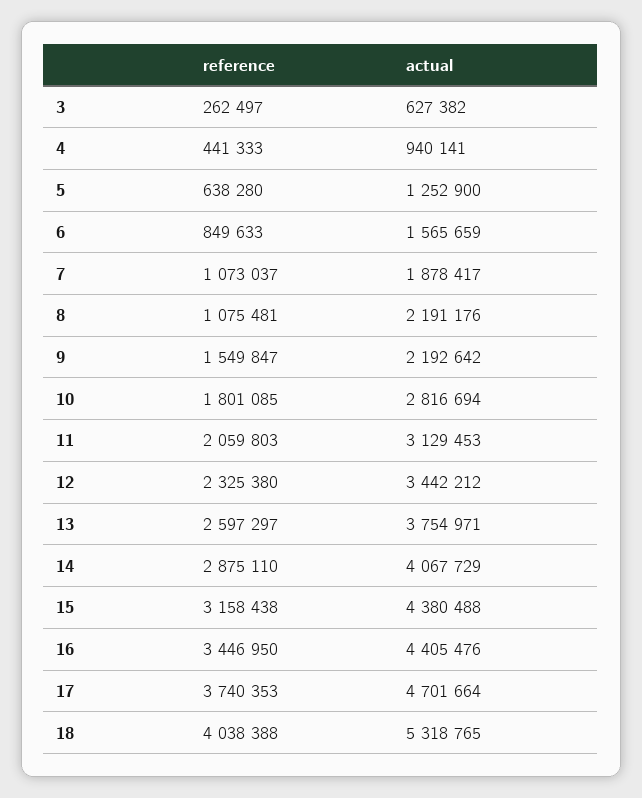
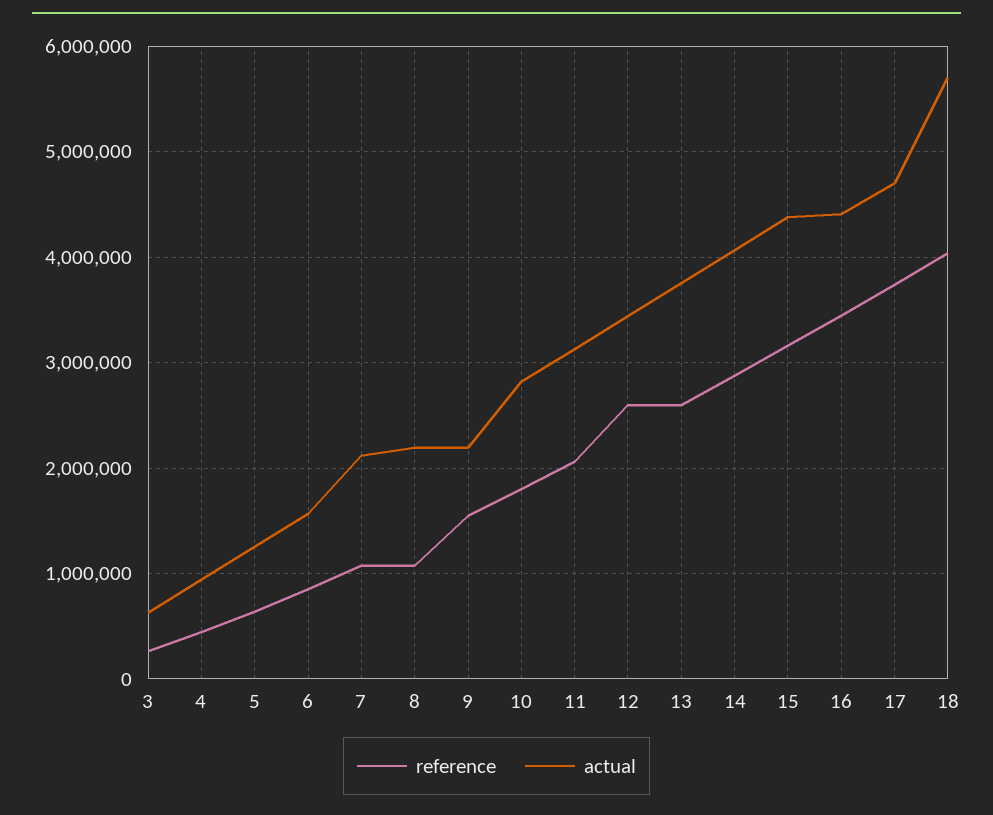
actual, 7: 1878417 -> 2100000
reference, 12: 2325380 -> 2600000
actual, 18: 5318765 -> 5700000

